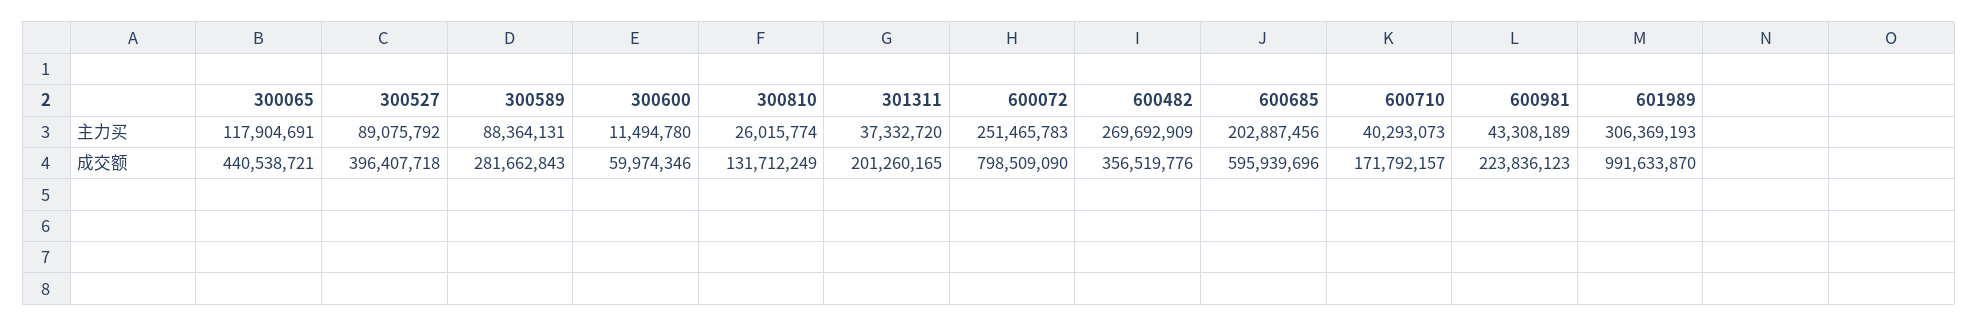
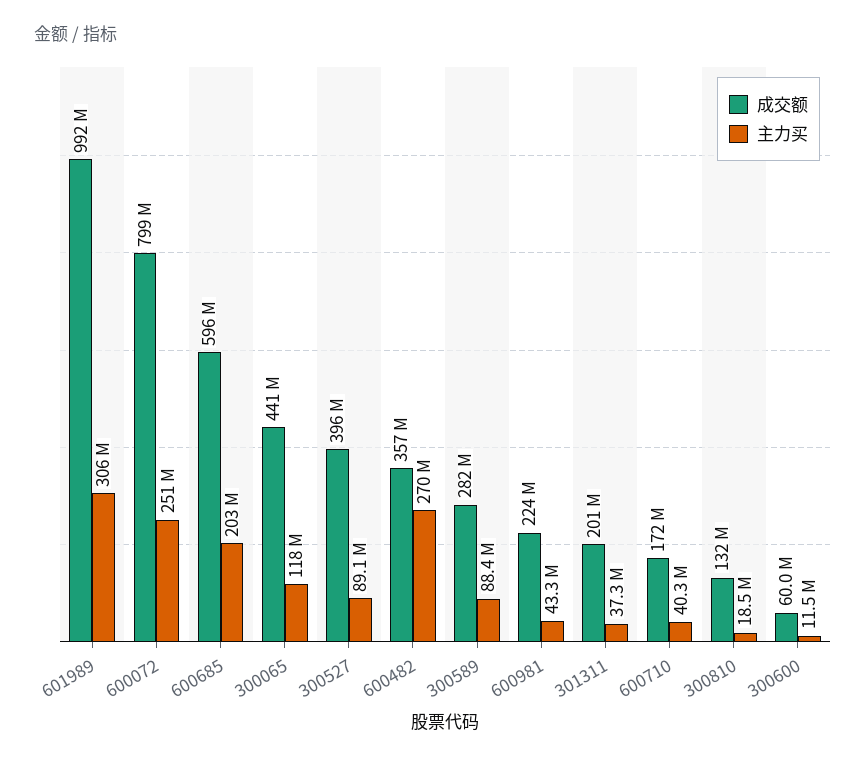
主力买, 300810: 26015774 -> 18500000

